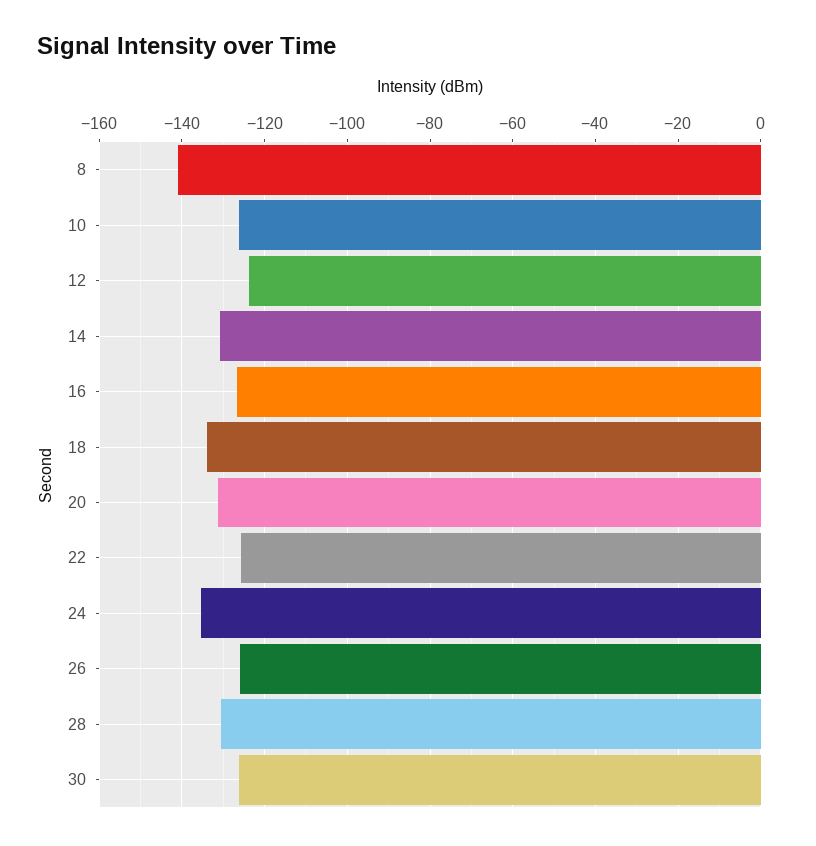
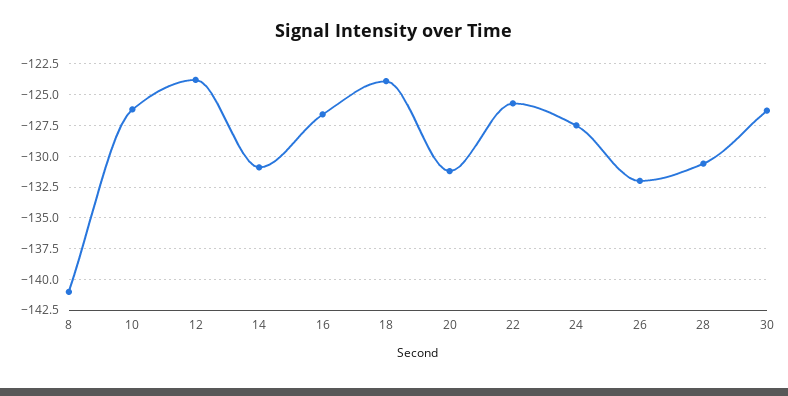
18: -134 -> -124
24: -136 -> -127.5
26: -126 -> -132

